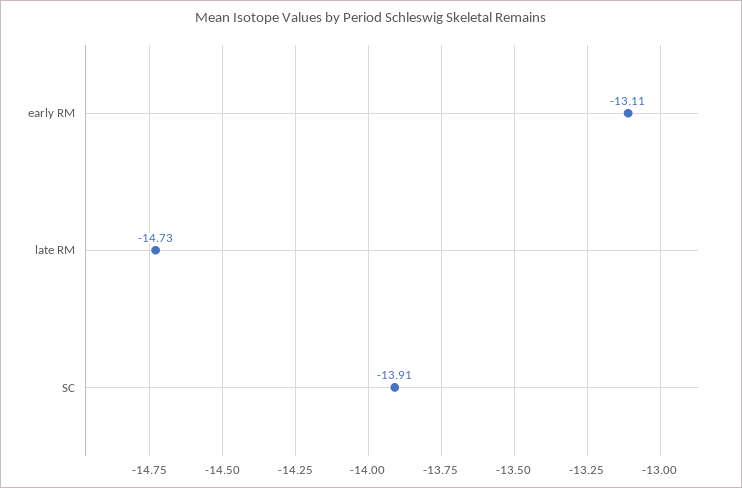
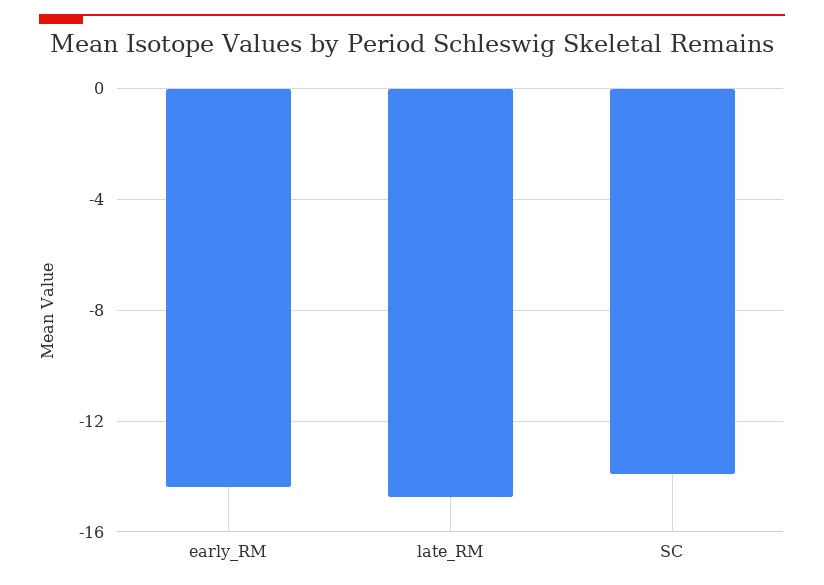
early RM: -13.11 -> -14.5

